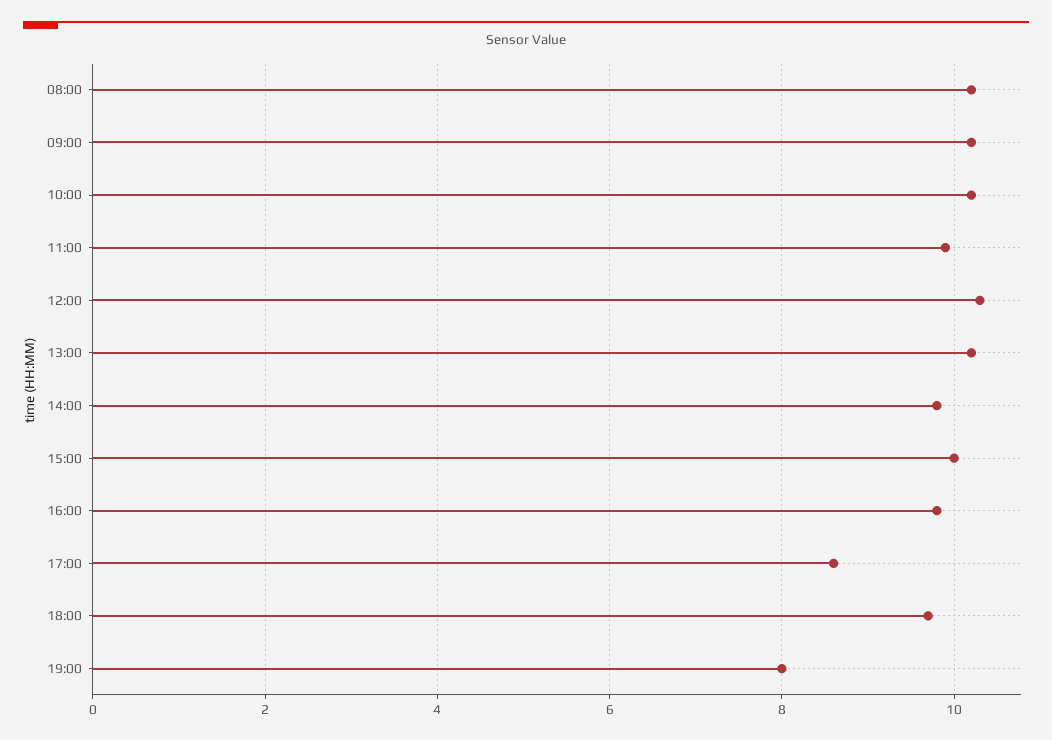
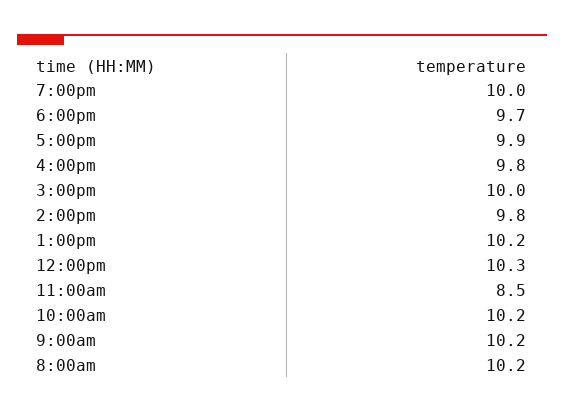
11:00: 10 -> 8.5
17:00: 8.5 -> 9.9
19:00: 8 -> 10

